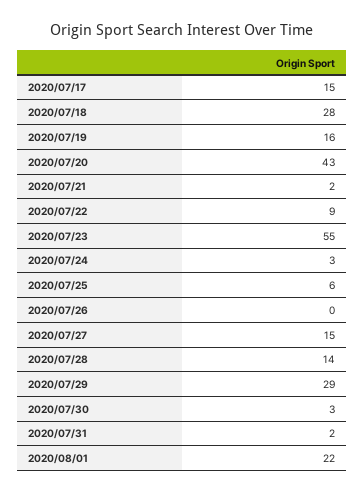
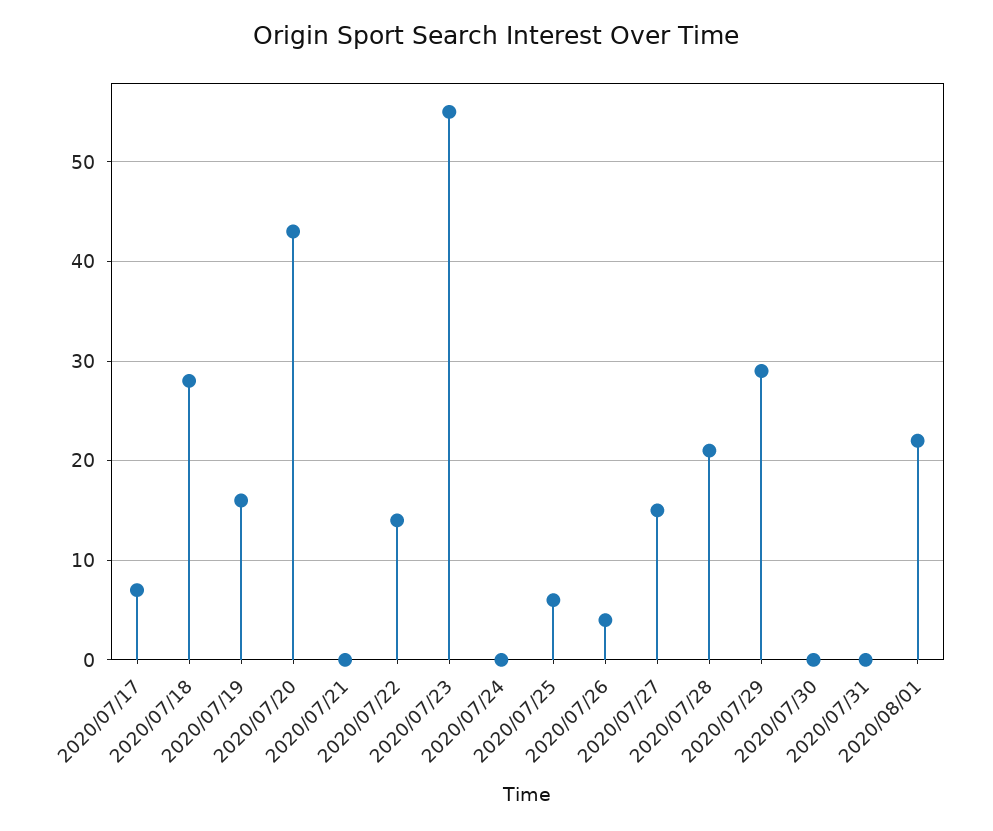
2020/07/17: 15 -> 7
2020/07/21: 2 -> 0
2020/07/22: 9 -> 14
2020/07/24: 3 -> 0
2020/07/26: 0 -> 4
2020/07/28: 14 -> 21
2020/07/30: 3 -> 0
2020/07/31: 2 -> 0

